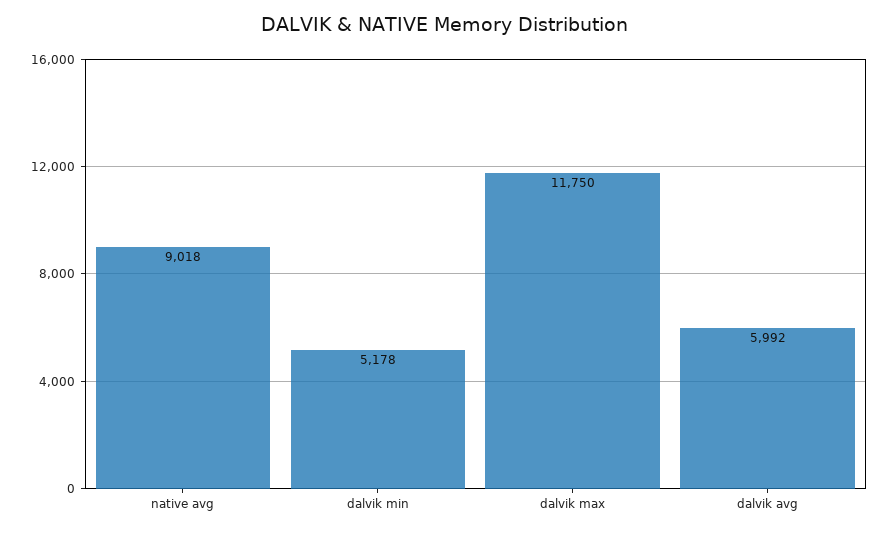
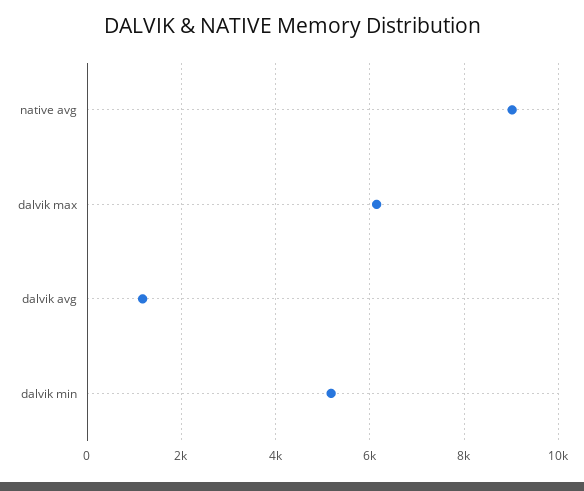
dalvik max: 11750 -> 6200
dalvik avg: 5992 -> 1200

